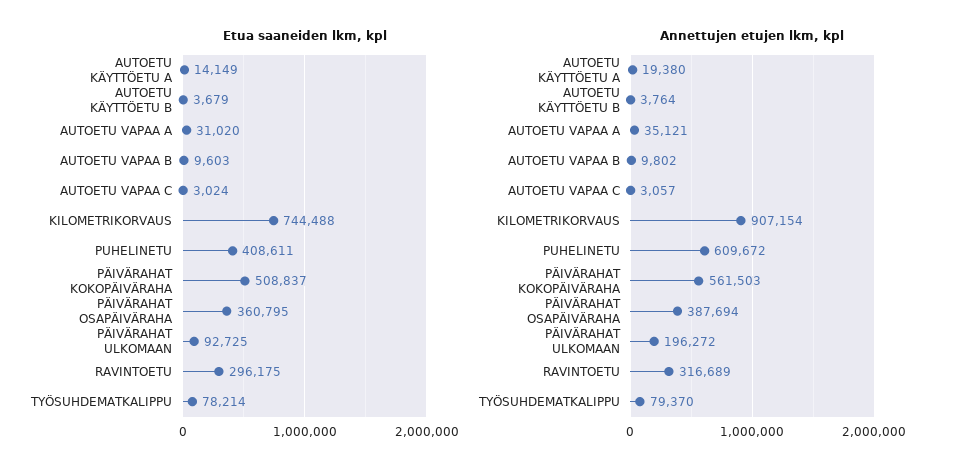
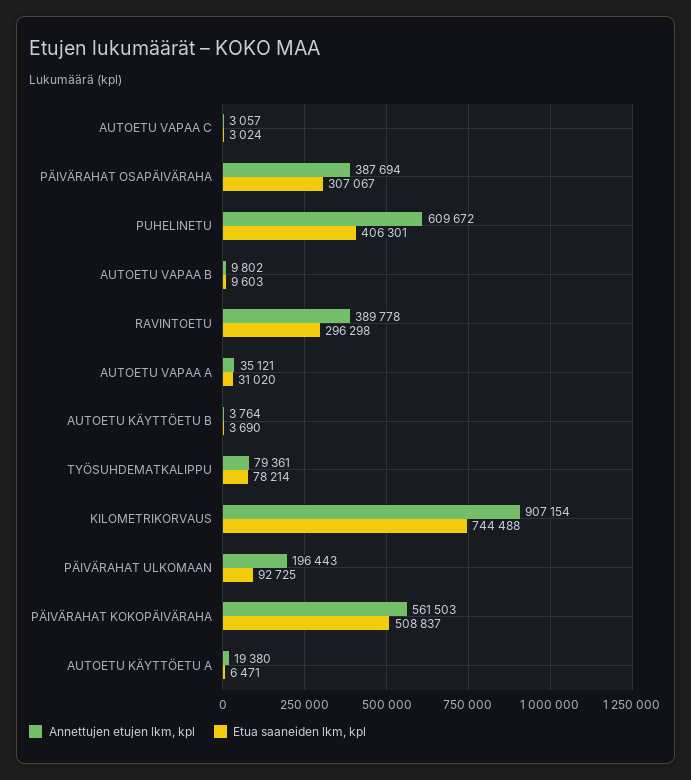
Etua saaneiden lkm, kpl, AUTOETU KÄYTTÖETU A: 14149 -> 6471
Etua saaneiden lkm, kpl, AUTOETU KÄYTTÖETU B: 3679 -> 3690
Etua saaneiden lkm, kpl, PUHELINETU: 408611 -> 406301
Etua saaneiden lkm, kpl, PÄIVÄRAHAT OSAPÄIVÄRAHA: 360795 -> 307067
Etua saaneiden lkm, kpl, RAVINTOETU: 296175 -> 296298
Annettujen etujen lkm, kpl, PÄIVÄRAHAT ULKOMAAN: 196272 -> 196443
Annettujen etujen lkm, kpl, RAVINTOETU: 316689 -> 389778
Annettujen etujen lkm, kpl, TYÖSUHDEMATKALIPPU: 79370 -> 79361

